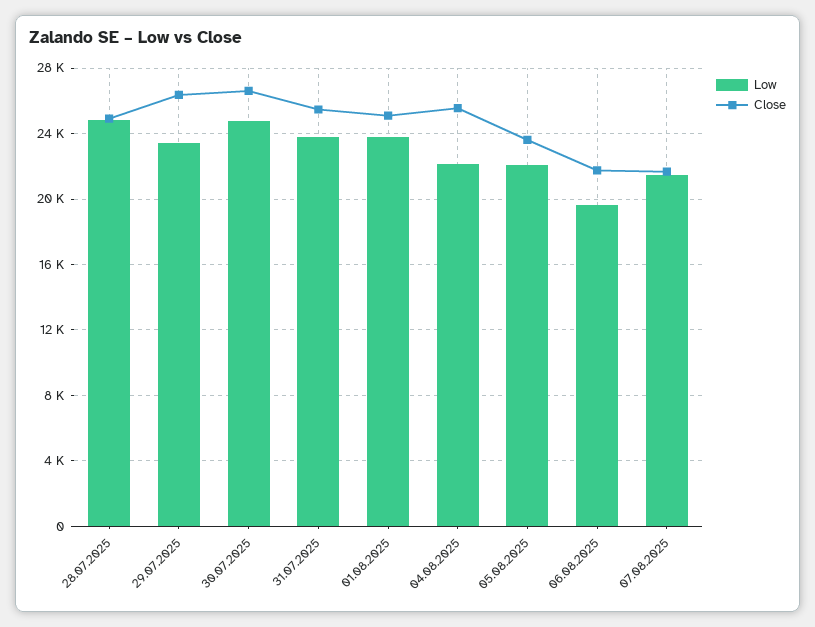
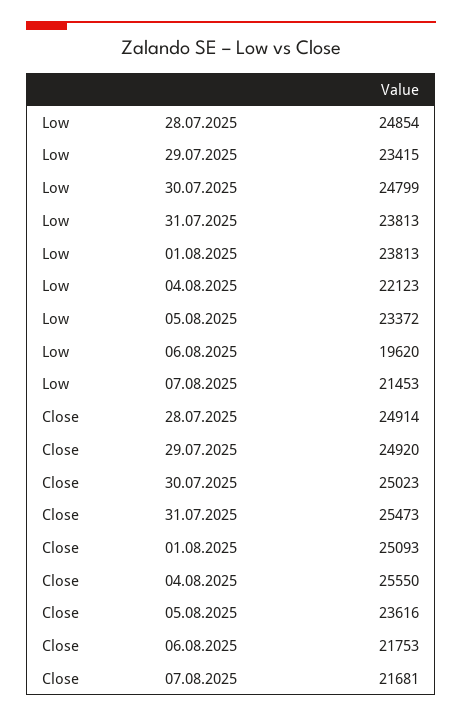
Close, 29.07.2025: 26500 -> 24920
Close, 30.07.2025: 26500 -> 25023
Low, 05.08.2025: 22000 -> 23372

